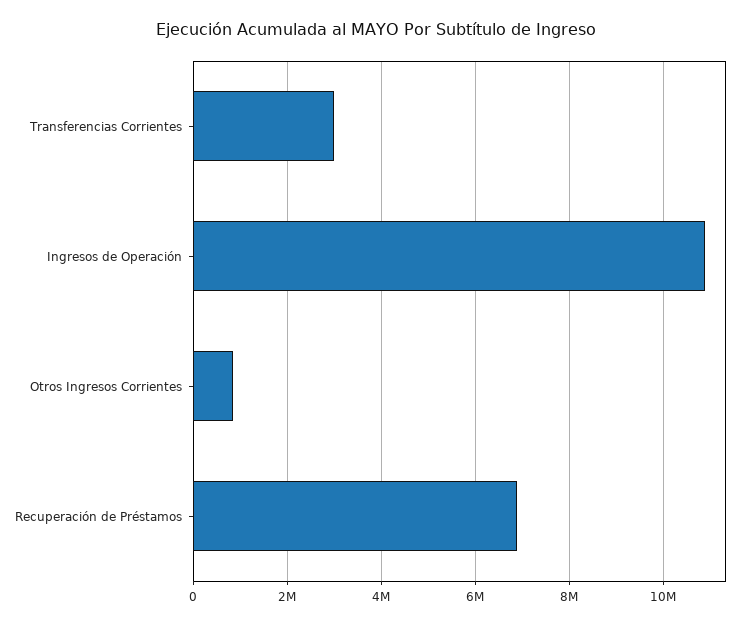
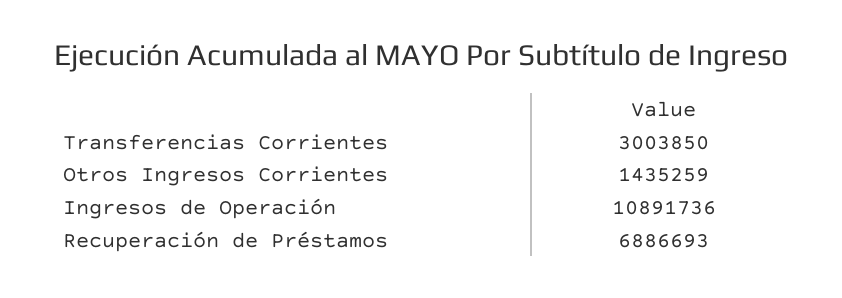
Otros Ingresos Corrientes: 800000 -> 1435259

